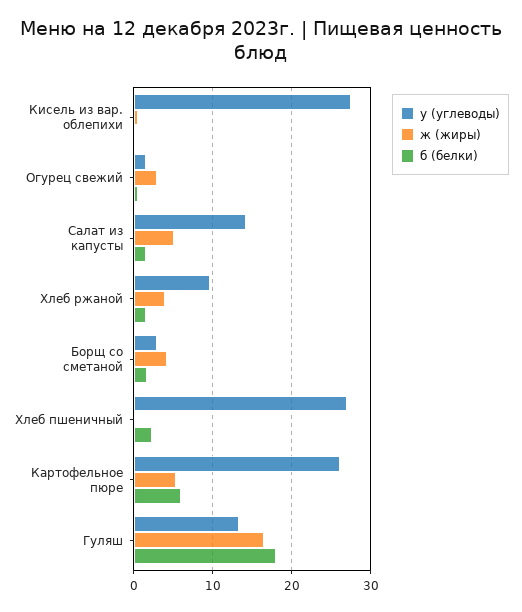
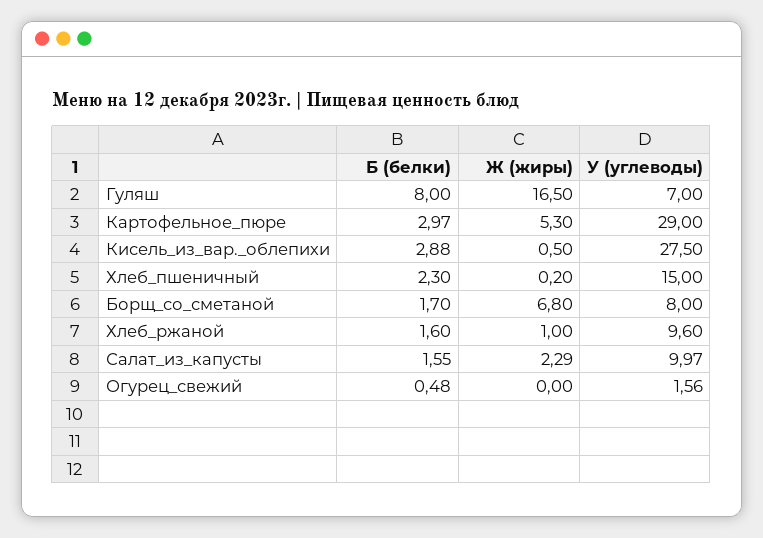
б (белки), Кисель из вар. облепихи: 0 -> 2.88
ж (жиры), Огурец свежий: 3 -> 0
у (углеводы), Салат из капусты: 14 -> 9.97
ж (жиры), Салат из капусты: 5 -> 2.29
ж (жиры), Хлеб ржаной: 4 -> 1
у (углеводы), Борщ со сметаной: 3 -> 8
ж (жиры), Борщ со сметаной: 4 -> 6.8
у (углеводы), Хлеб пшеничный: 27 -> 15
у (углеводы), Картофельное пюре: 26 -> 29
б (белки), Картофельное пюре: 6 -> 2.97
у (углеводы), Гуляш: 13 -> 7
б (белки), Гуляш: 18 -> 8

